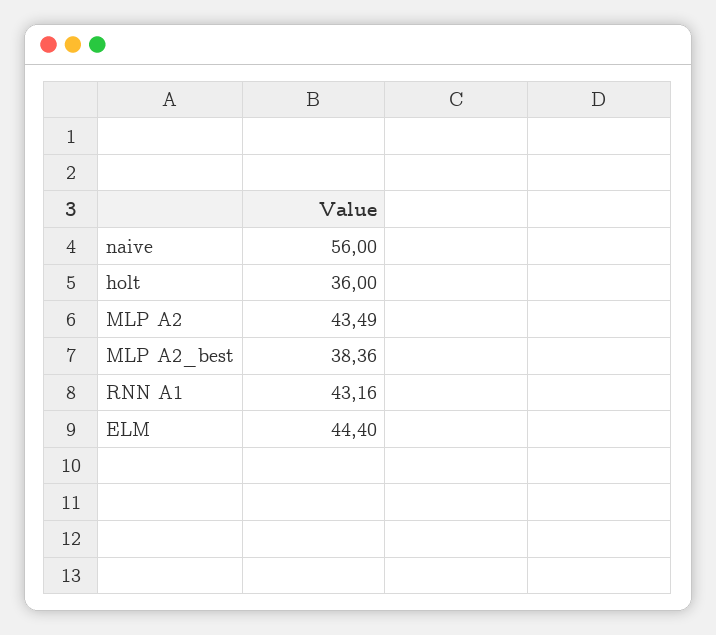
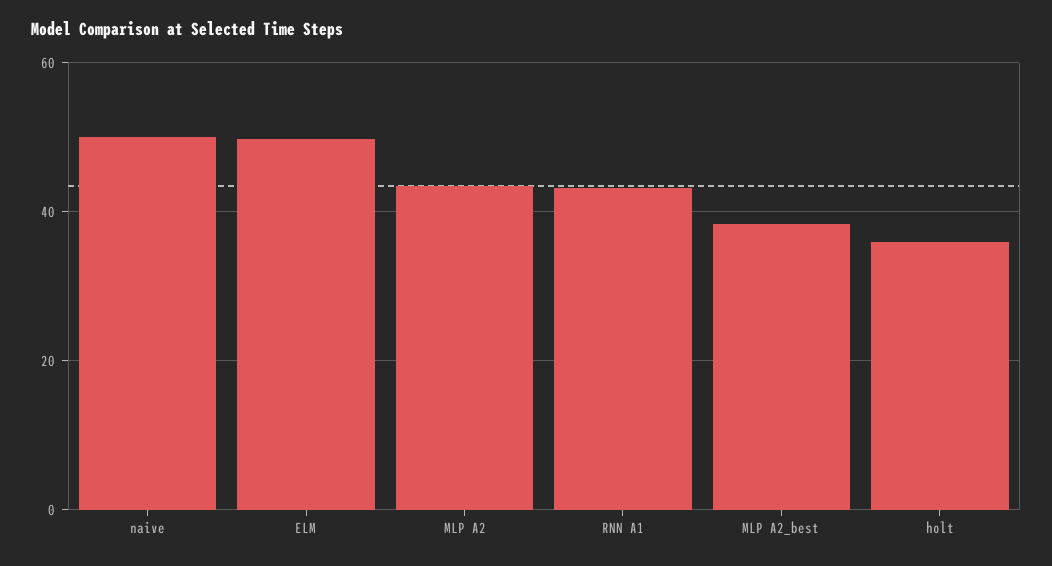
naive: 56 -> 50
ELM: 44.4 -> 50

